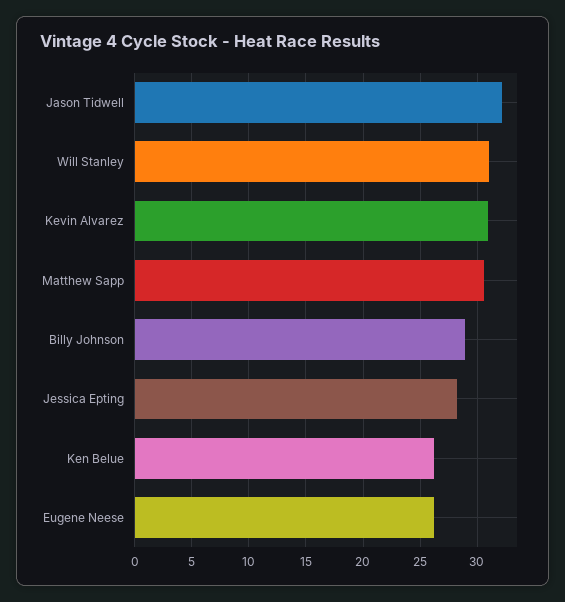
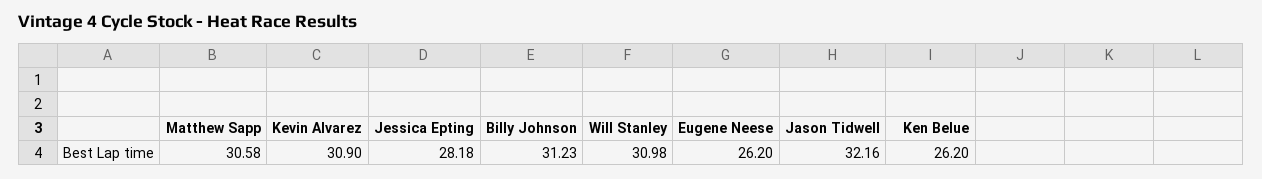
Billy Johnson: 29 -> 31.23

